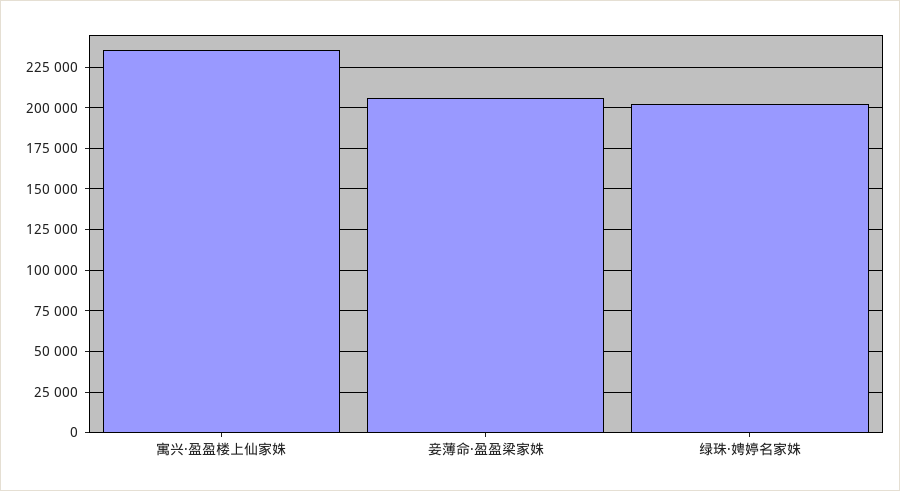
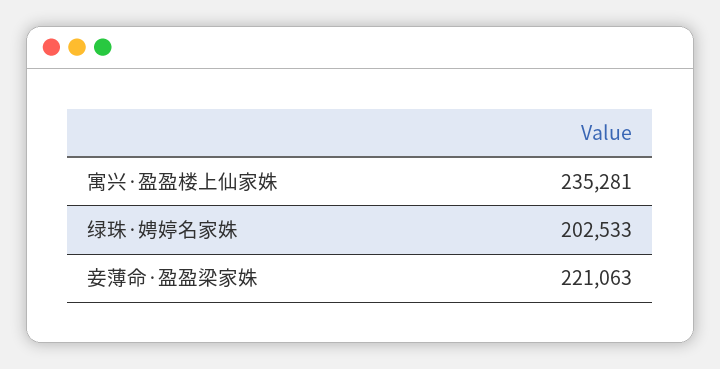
妾薄命·盈盈梁家姝: 205000 -> 221063

